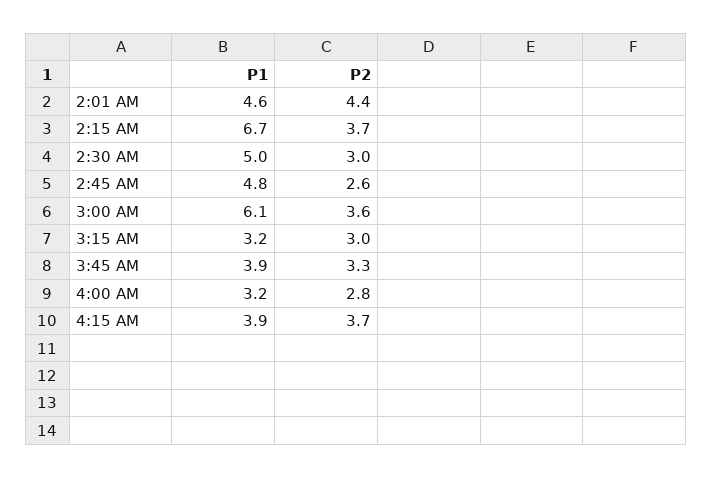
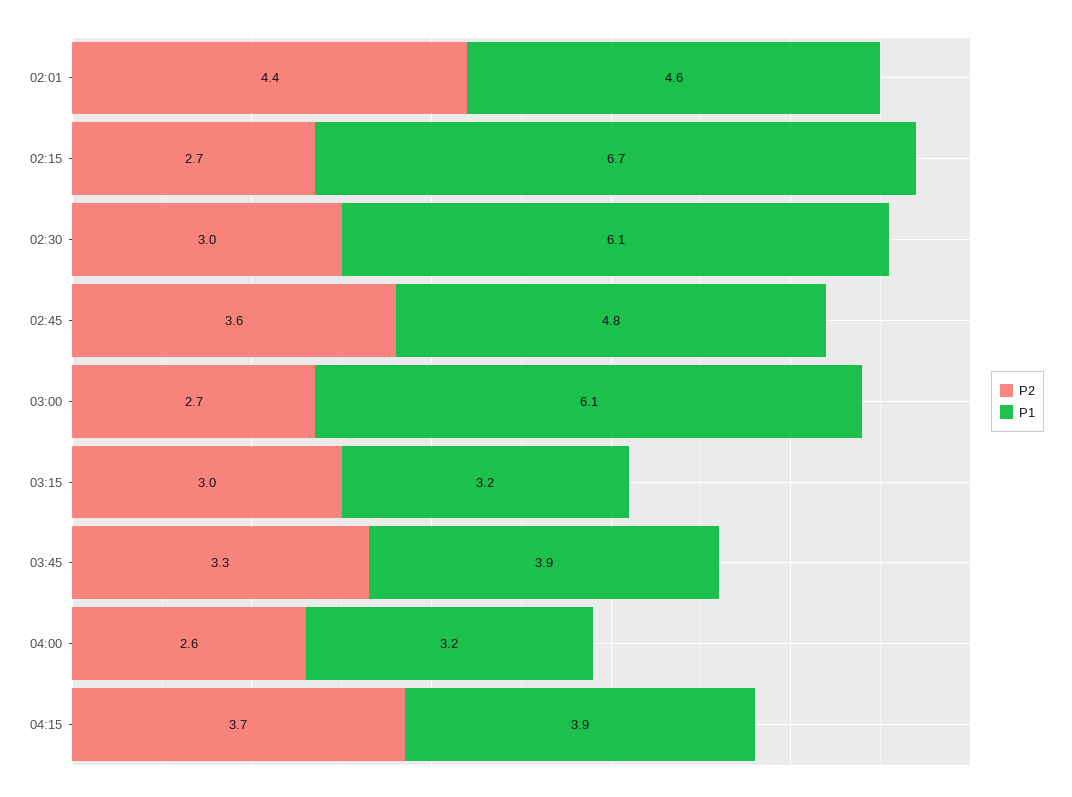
P2, 2:15 AM: 3.7 -> 2.7
P1, 2:30 AM: 5 -> 6.1
P2, 2:45 AM: 2.6 -> 3.6
P2, 3:00 AM: 3.6 -> 2.7
P2, 4:00 AM: 2.8 -> 2.6

